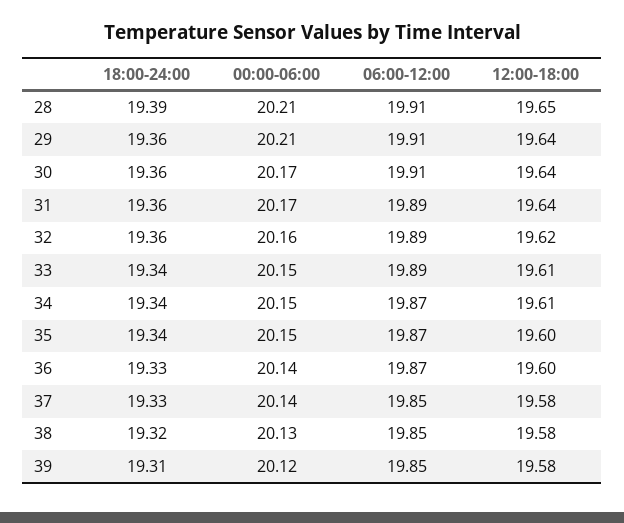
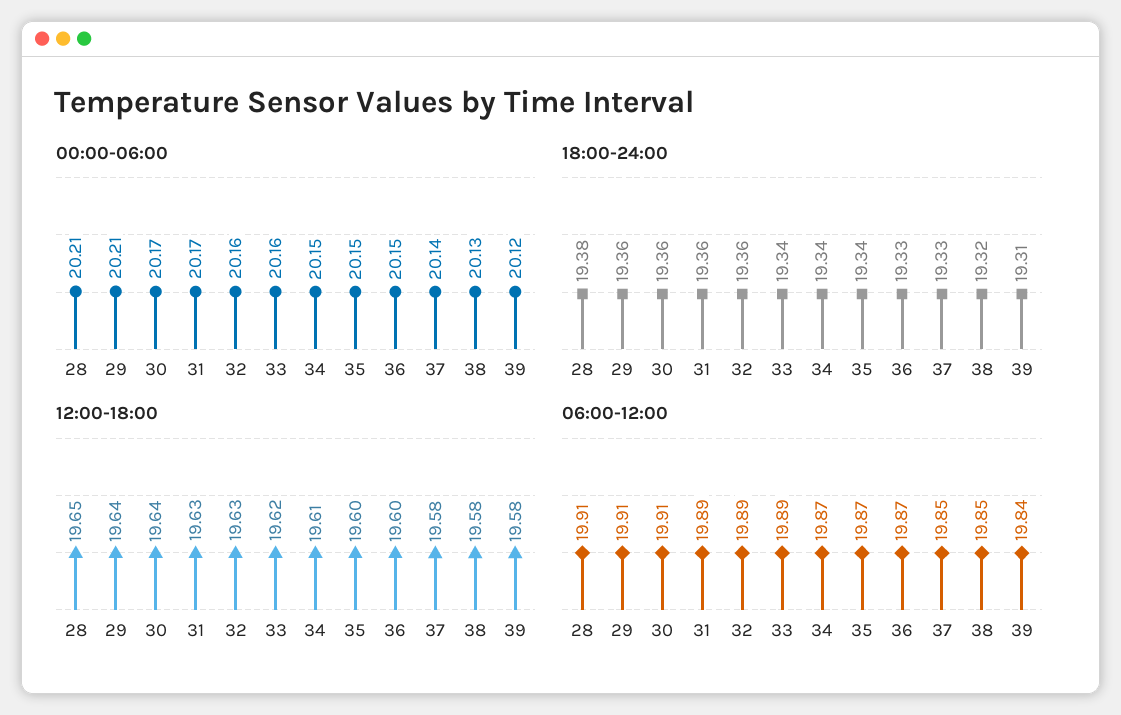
18:00-24:00, 28: 19.39 -> 19.38
12:00-18:00, 31: 19.64 -> 19.63
12:00-18:00, 32: 19.62 -> 19.63
00:00-06:00, 33: 20.15 -> 20.16
12:00-18:00, 33: 19.61 -> 19.62
00:00-06:00, 36: 20.14 -> 20.15
06:00-12:00, 39: 19.85 -> 19.84

